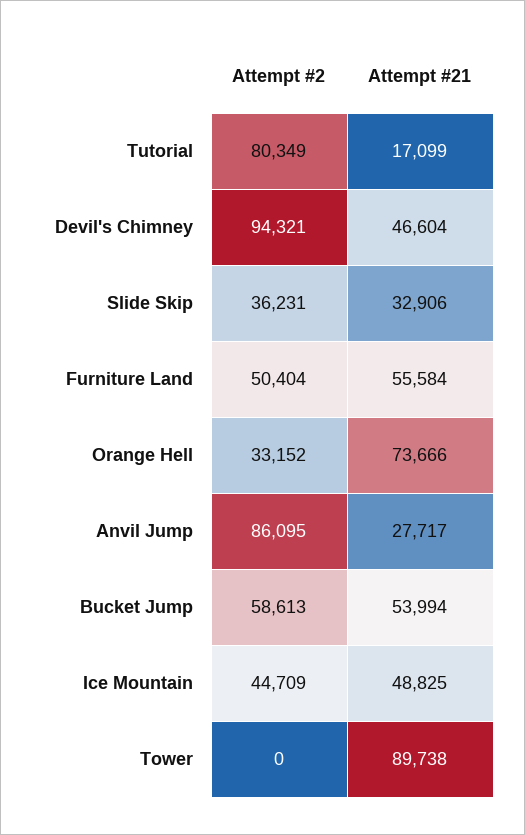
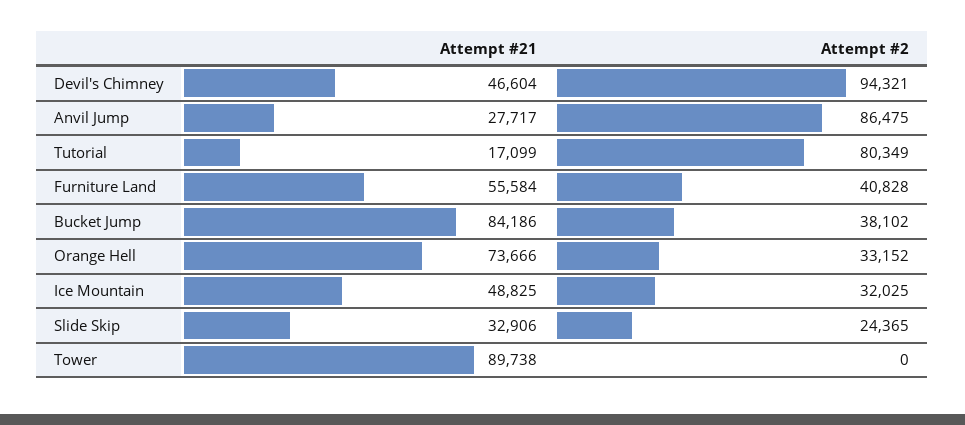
Attempt #2, Slide Skip: 36231 -> 24365
Attempt #2, Furniture Land: 50404 -> 40828
Attempt #2, Anvil Jump: 86095 -> 86475
Attempt #2, Bucket Jump: 58613 -> 38102
Attempt #21, Bucket Jump: 53994 -> 84186
Attempt #2, Ice Mountain: 44709 -> 32025

